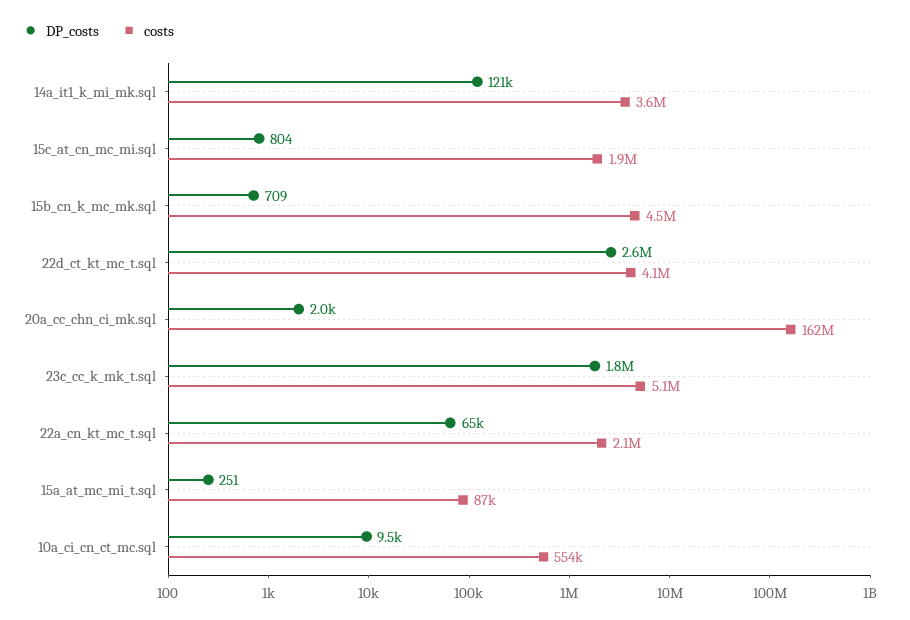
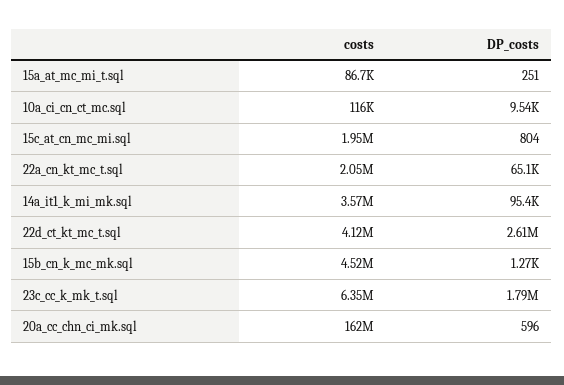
DP_costs, 14a_it1_k_mi_mk.sql: 121000 -> 95400
DP_costs, 15b_cn_k_mc_mk.sql: 709 -> 1270
DP_costs, 20a_cc_chn_ci_mk.sql: 2000 -> 596
costs, 23c_cc_k_mk_t.sql: 5100000 -> 6350000
costs, 10a_ci_cn_ct_mc.sql: 554000 -> 116000

